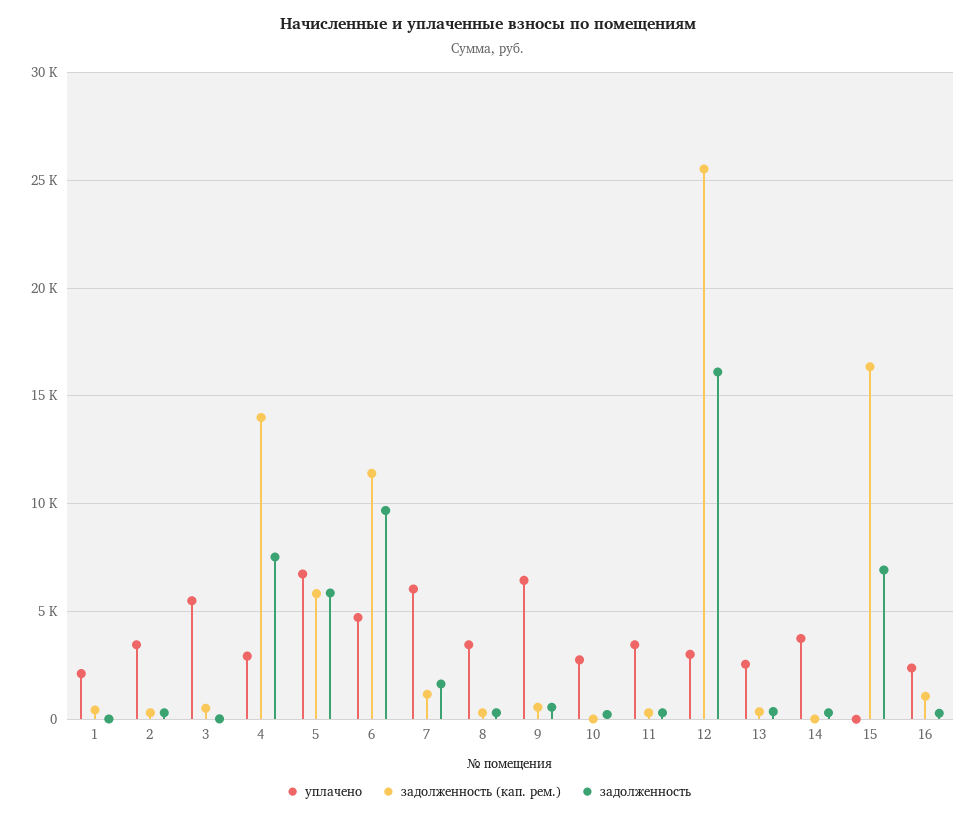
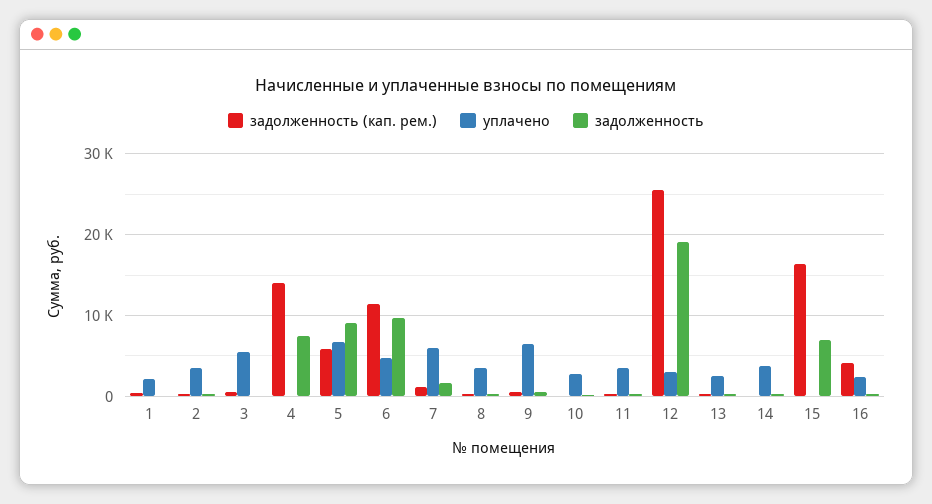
уплачено, 4: 3000 -> 0
задолженность, 5: 6000 -> 9000
задолженность, 12: 16000 -> 19000
задолженность (кап. рем.), 16: 1000 -> 4000

